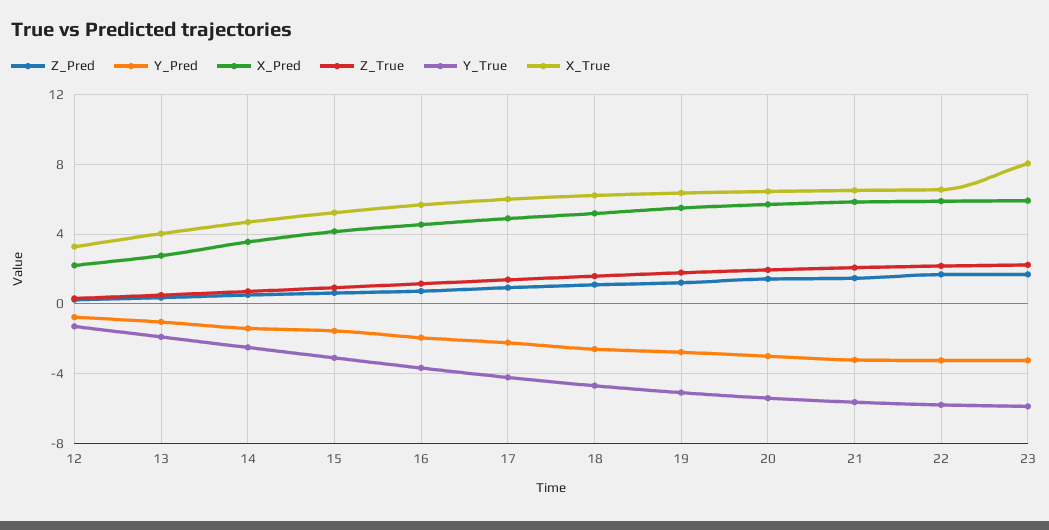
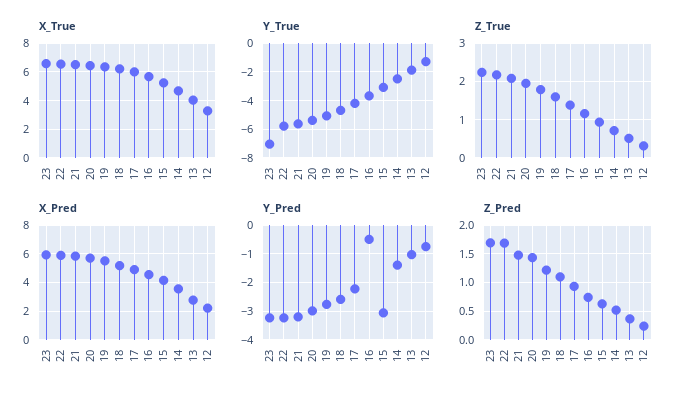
Y_Pred, 15: -1.5 -> -3
Y_Pred, 16: -2 -> -0.5
Y_True, 23: -6 -> -7
X_True, 23: 8 -> 6.5

